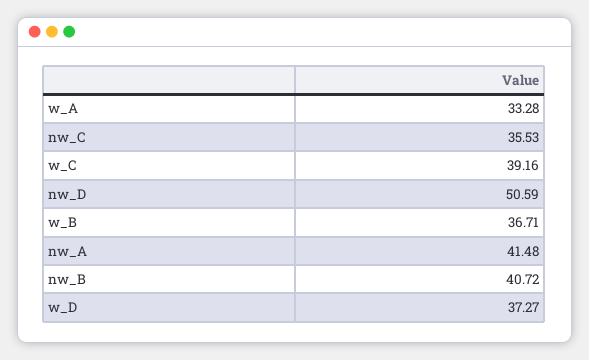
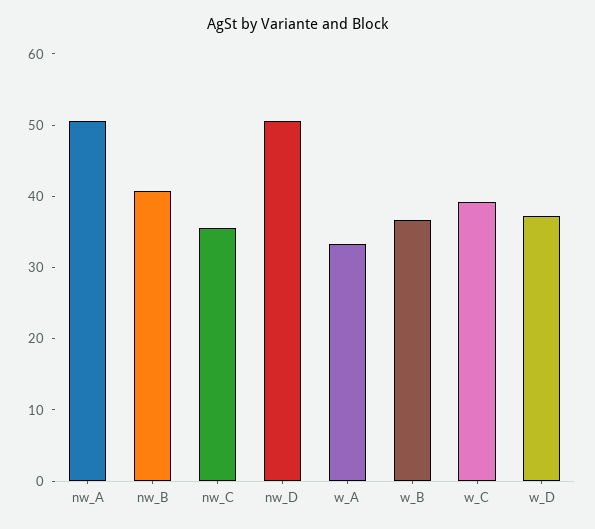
nw_A: 41.48 -> 50

